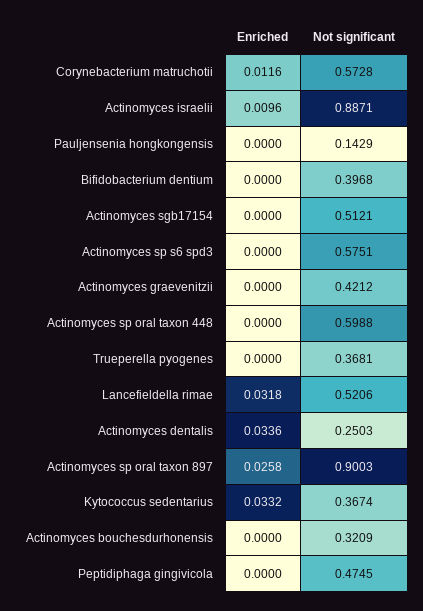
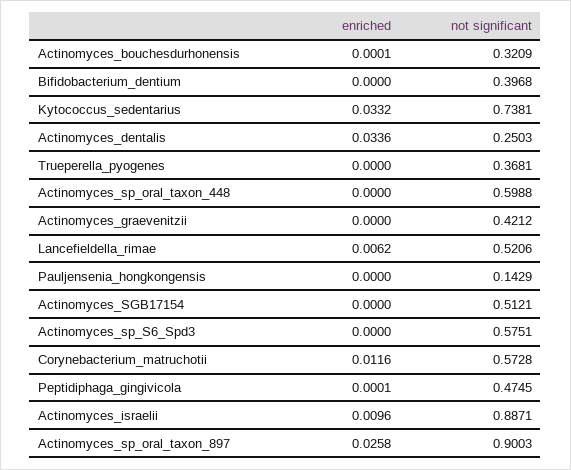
Enriched, Lancefieldella rimae: 0.0318 -> 0.0062
Not significant, Kytococcus sedentarius: 0.3674 -> 0.7381
Enriched, Actinomyces bouchesdurhonensis: 0 -> 0.0001
Enriched, Peptidiphaga gingivicola: 0 -> 0.0001

